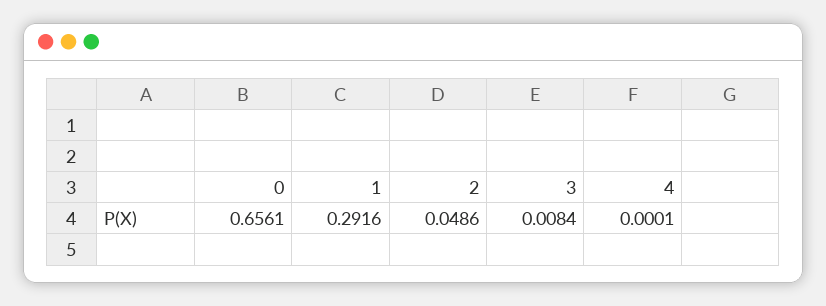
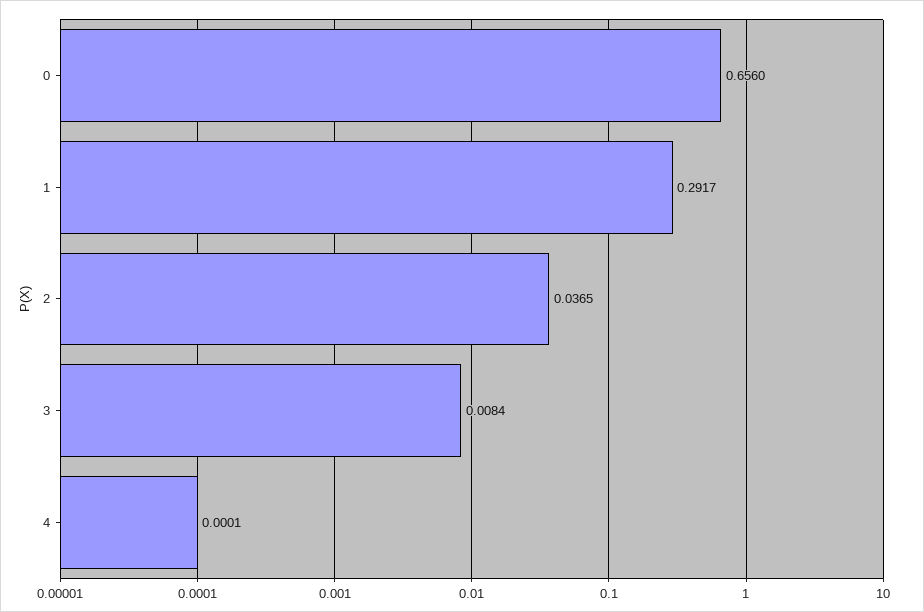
0: 0.6561 -> 0.656
1: 0.2916 -> 0.2917
2: 0.0486 -> 0.0365

